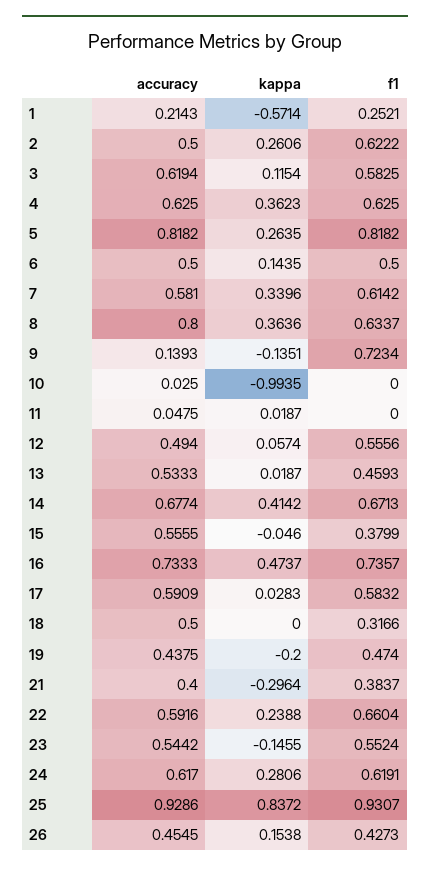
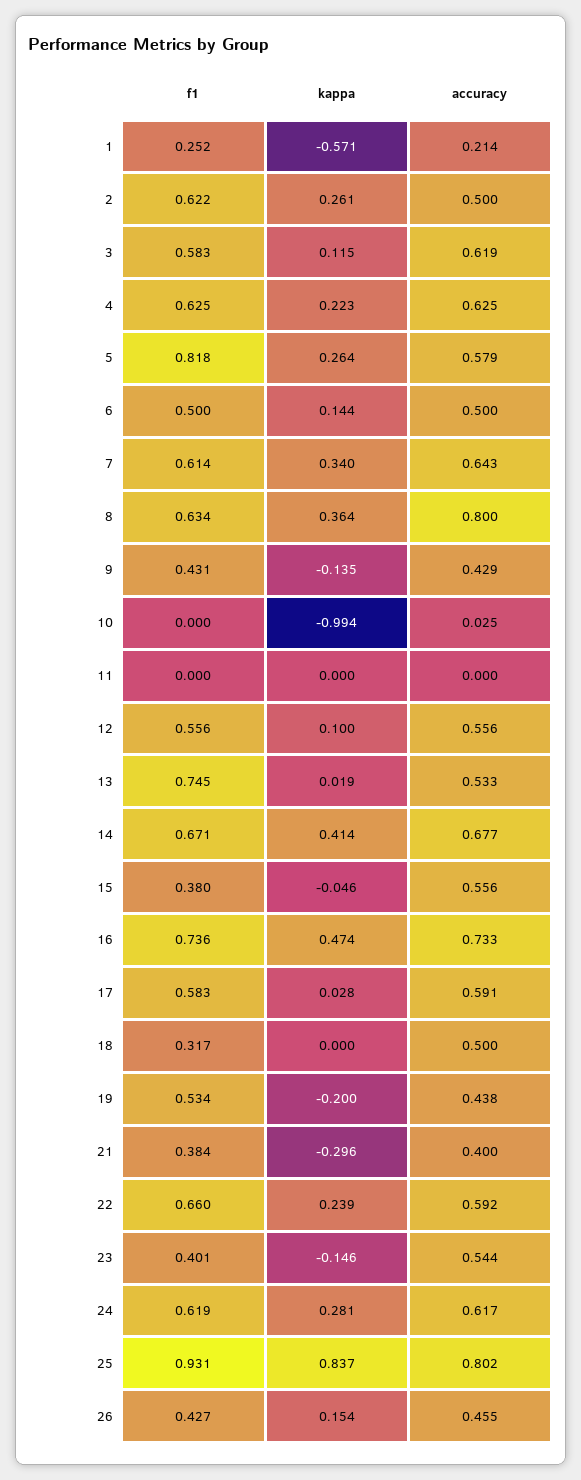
kappa, 4: 0.3623 -> 0.223
accuracy, 5: 0.8182 -> 0.579
accuracy, 7: 0.581 -> 0.643
accuracy, 9: 0.1393 -> 0.429
f1, 9: 0.7234 -> 0.431
accuracy, 11: 0.0475 -> 0
kappa, 11: 0.0187 -> 0
accuracy, 12: 0.494 -> 0.556
kappa, 12: 0.0574 -> 0.1
f1, 13: 0.4593 -> 0.745
f1, 19: 0.474 -> 0.534
f1, 23: 0.5524 -> 0.401
accuracy, 25: 0.9286 -> 0.802

